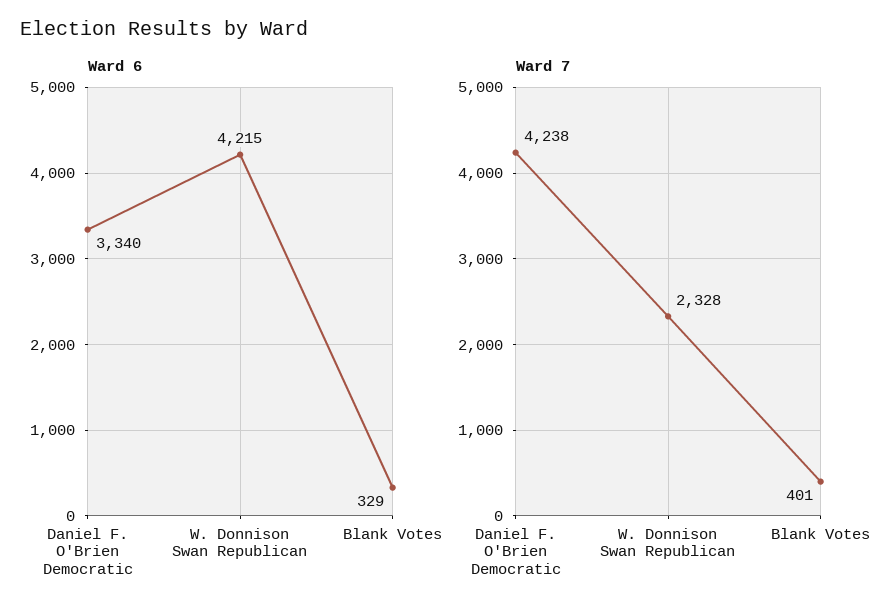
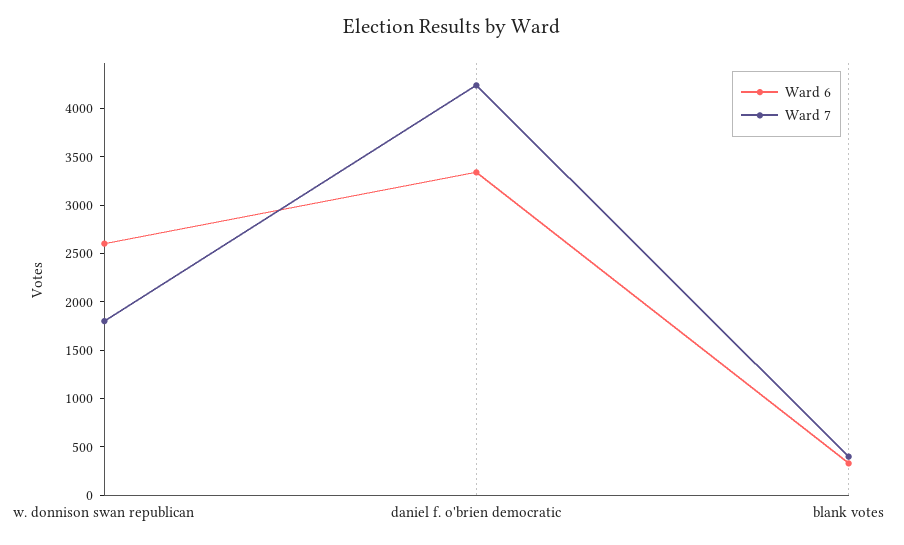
Ward 6, W. Donnison Swan Republican: 4215 -> 2600
Ward 7, W. Donnison Swan Republican: 2328 -> 1800

